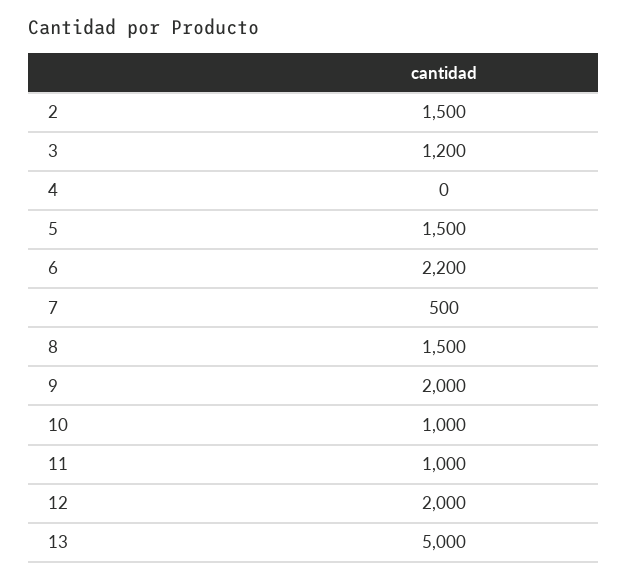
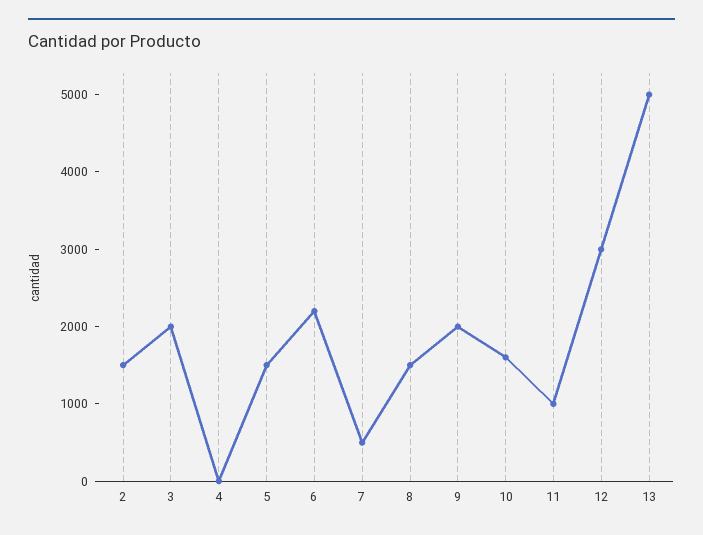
3: 1200 -> 2000
10: 1000 -> 1600
12: 2000 -> 3000

